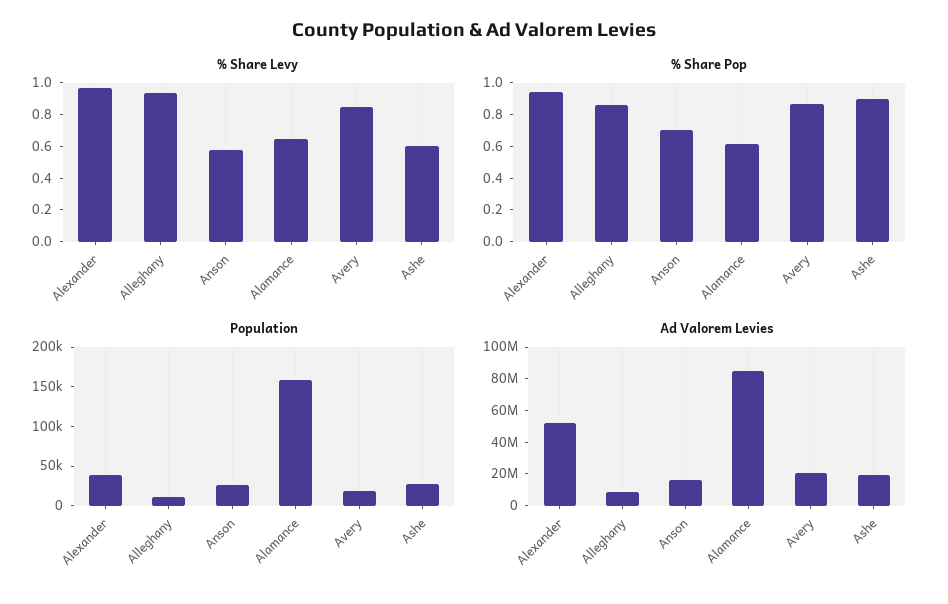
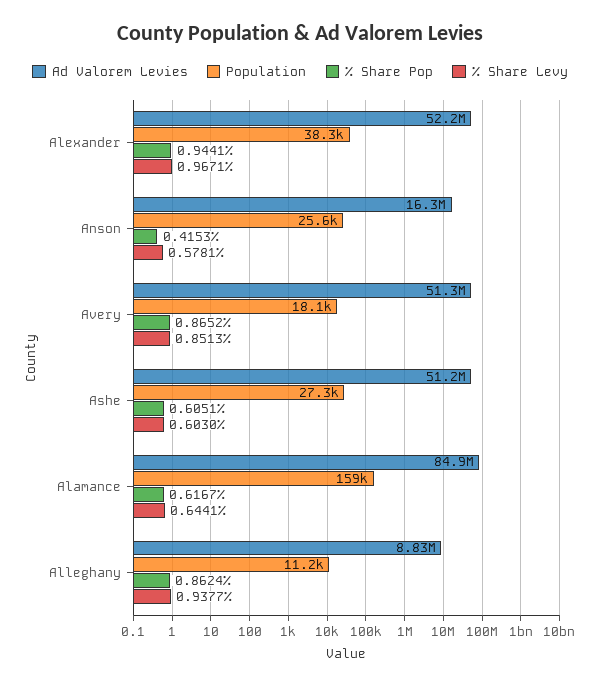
% Share Pop, Anson: 0.7 -> 0.4153
% Share Pop, Ashe: 0.9 -> 0.6051
Ad Valorem Levies, Avery: 20000000 -> 51300000
Ad Valorem Levies, Ashe: 20000000 -> 51200000

